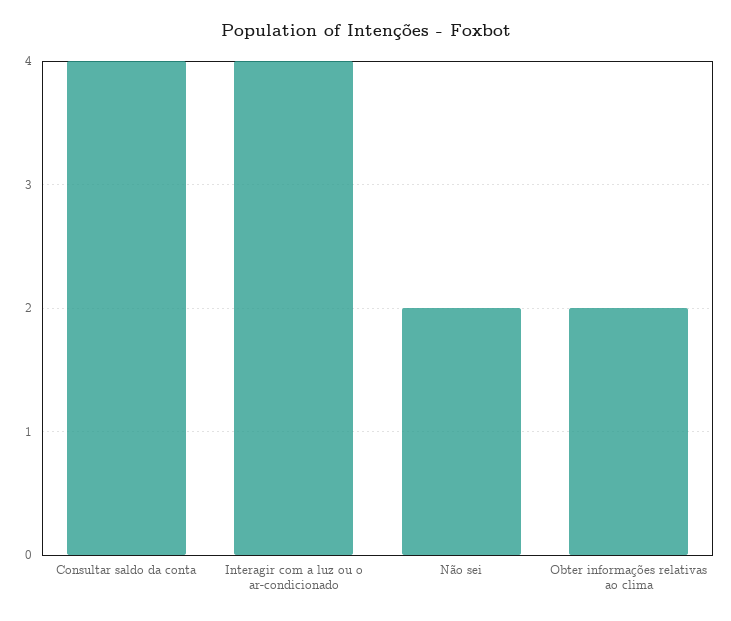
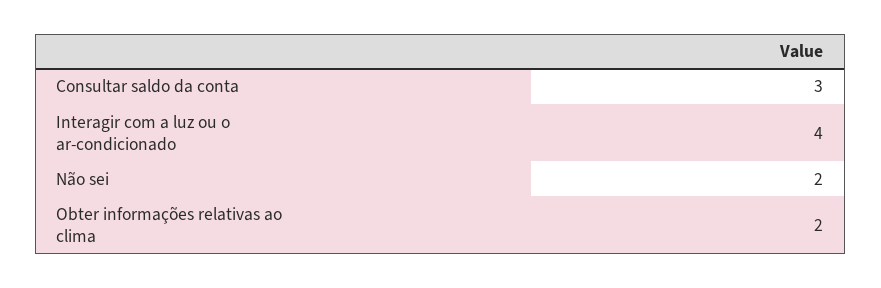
Consultar saldo da conta: 4 -> 3

